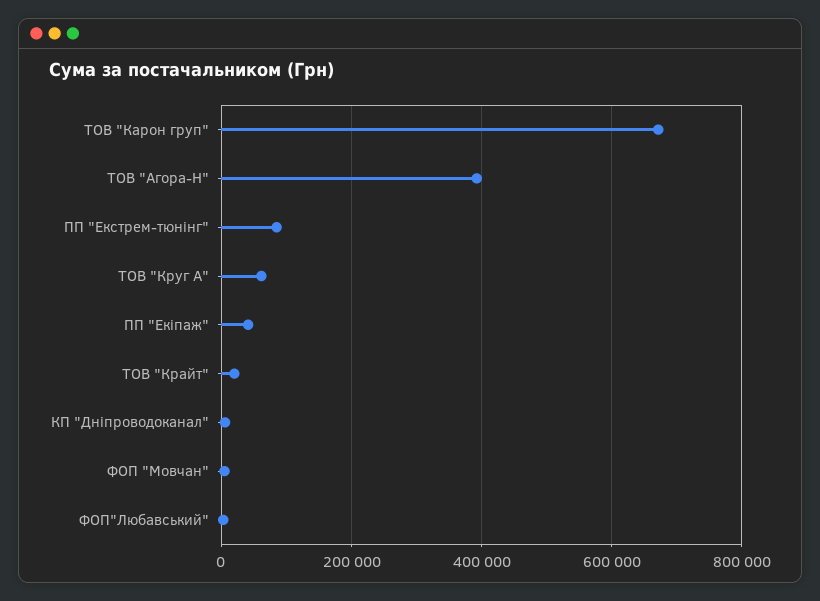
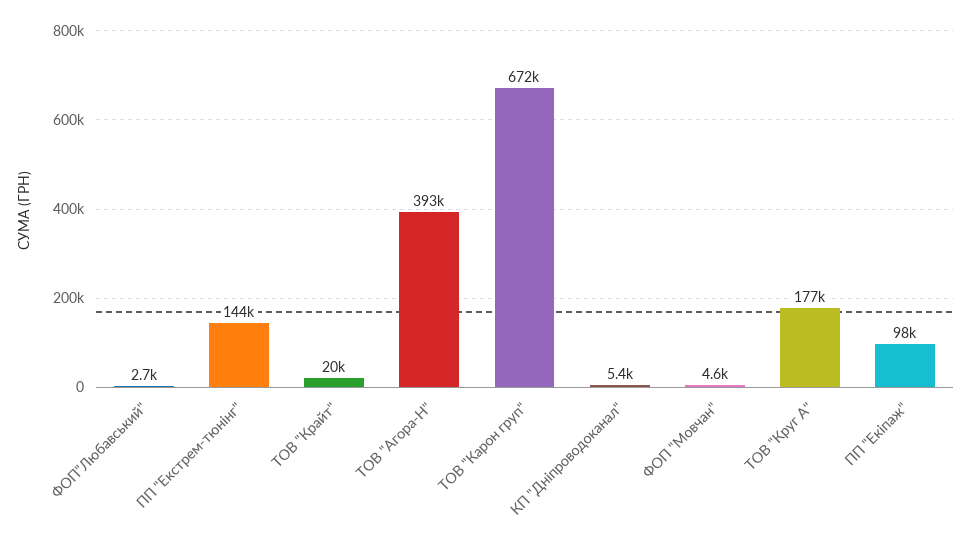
ПП "Екстрем-тюнінг": 80000 -> 144000
ТОВ "Круг А": 60000 -> 177000
ПП "Екіпаж": 40000 -> 98000

